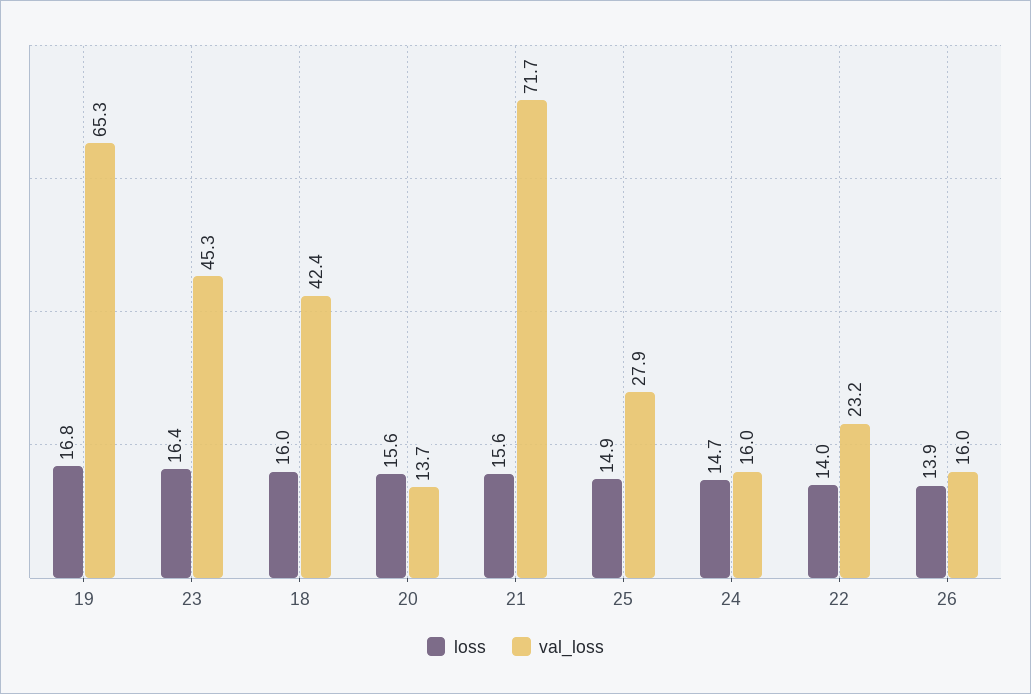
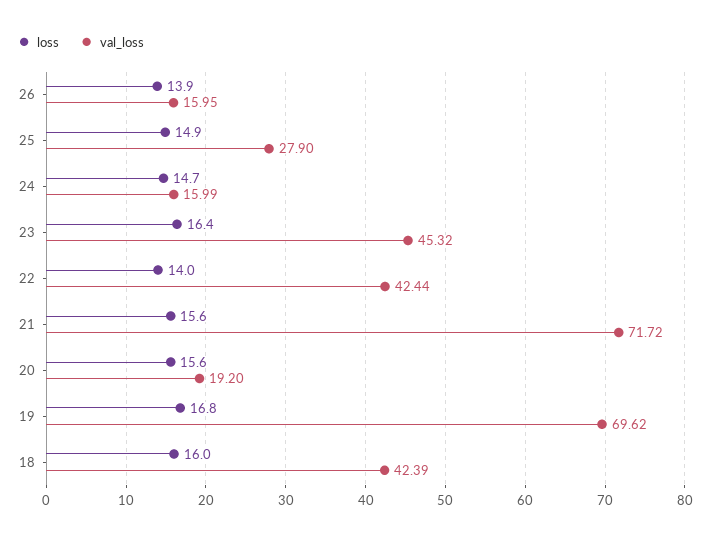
val_loss, 19: 65.3 -> 69.62
val_loss, 20: 13.7 -> 19.2
val_loss, 22: 23.2 -> 42.44

